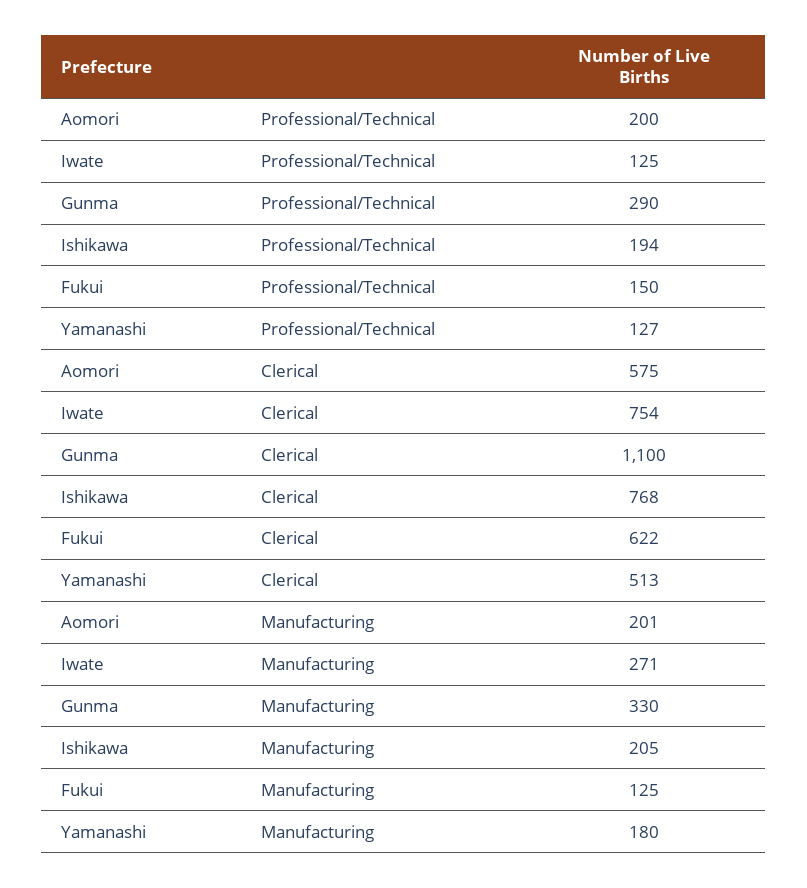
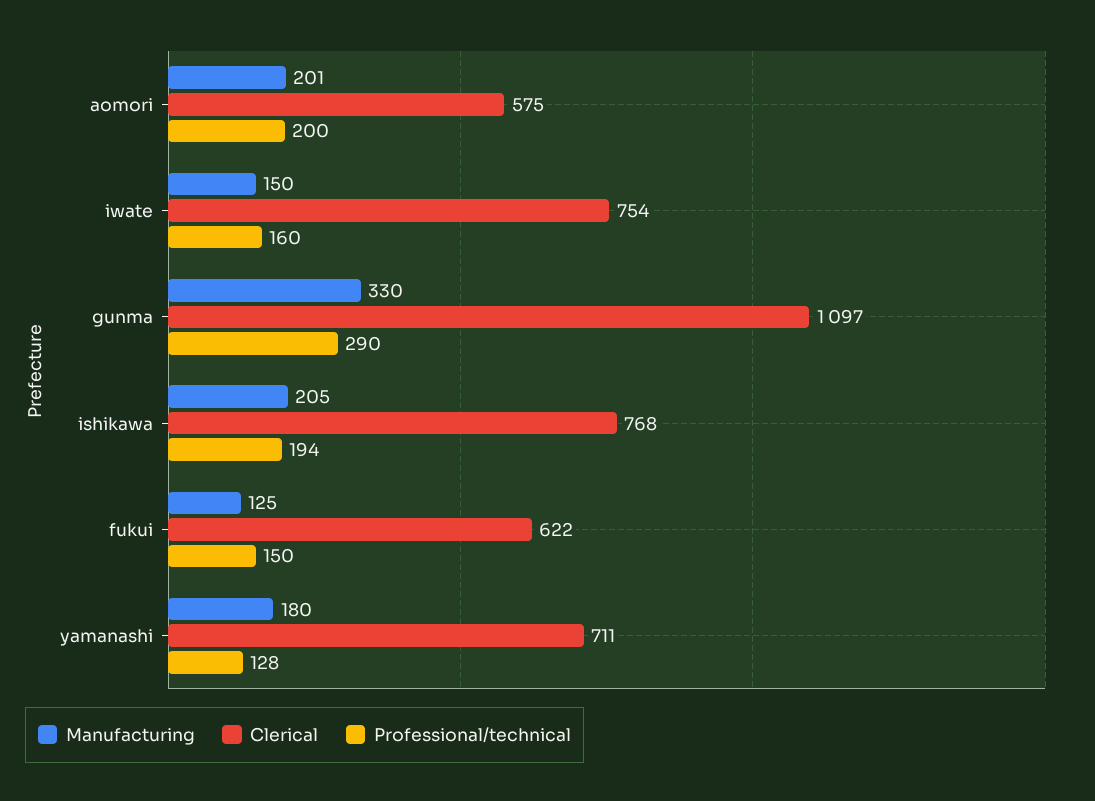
Professional/Technical, Iwate: 125 -> 160
Professional/Technical, Yamanashi: 127 -> 128
Clerical, Gunma: 1100 -> 1097
Clerical, Yamanashi: 513 -> 711
Manufacturing, Iwate: 271 -> 150

